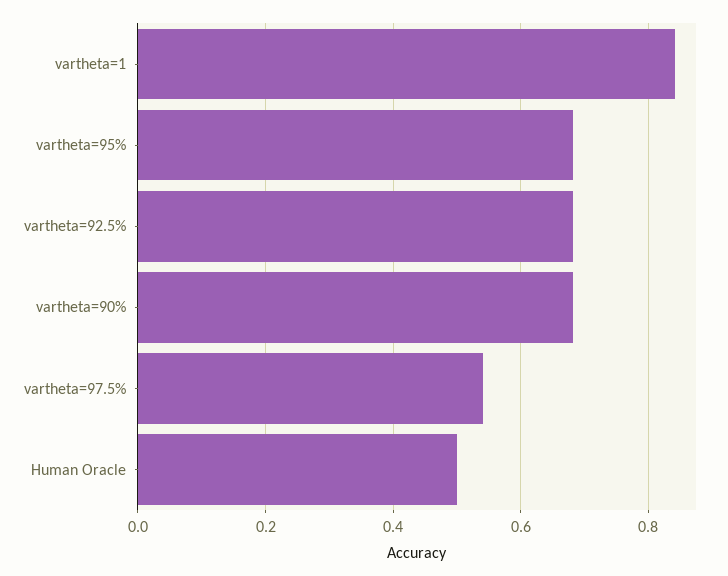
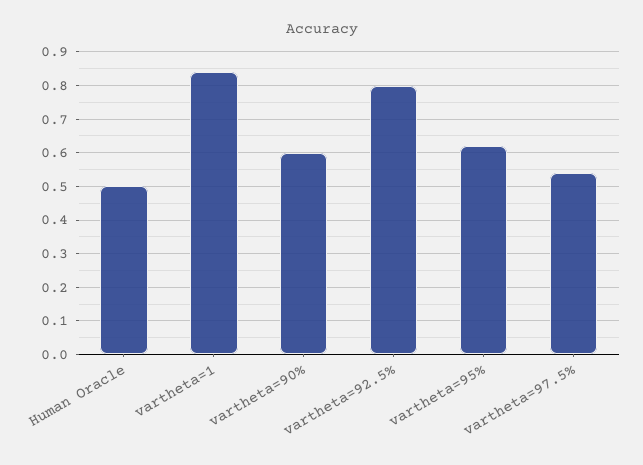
vartheta=95%: 0.68 -> 0.62
vartheta=92.5%: 0.68 -> 0.8
vartheta=90%: 0.68 -> 0.6

